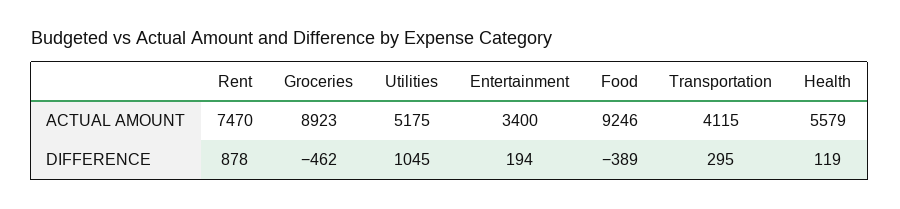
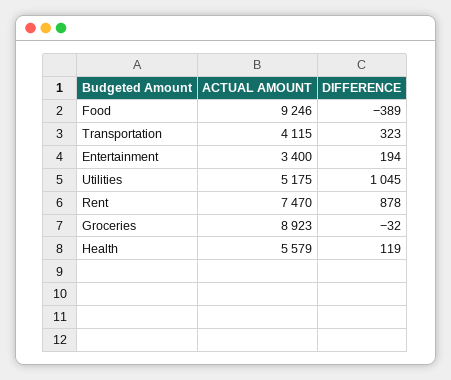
Groceries, DIFFERENCE: -462 -> -32
Transportation, DIFFERENCE: 295 -> 323

